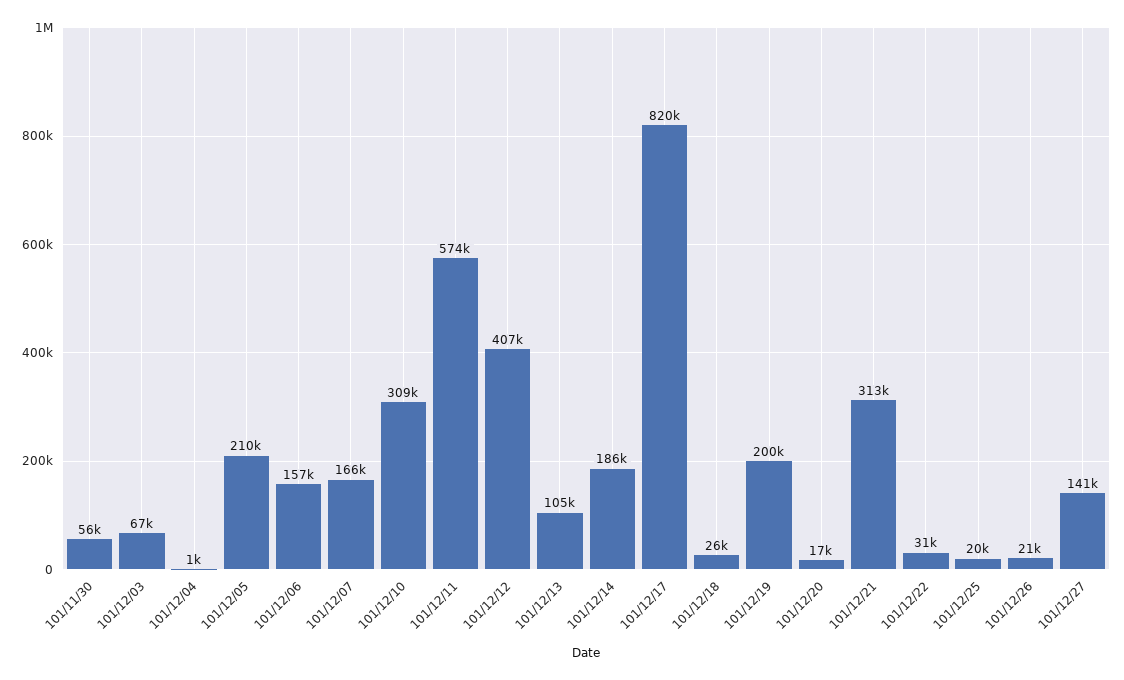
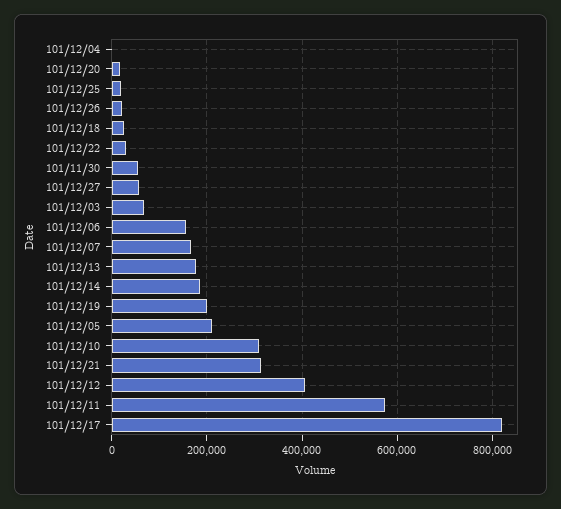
101/12/13: 105000 -> 180000
101/12/27: 141000 -> 60000

